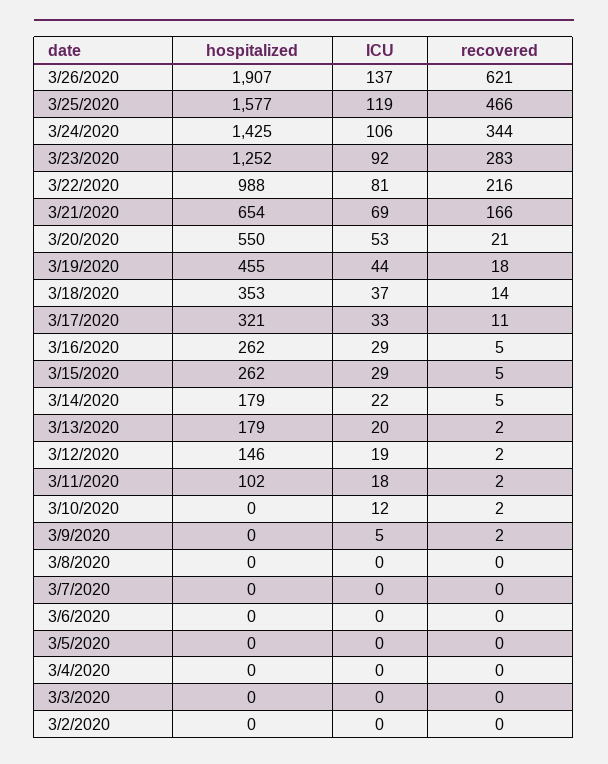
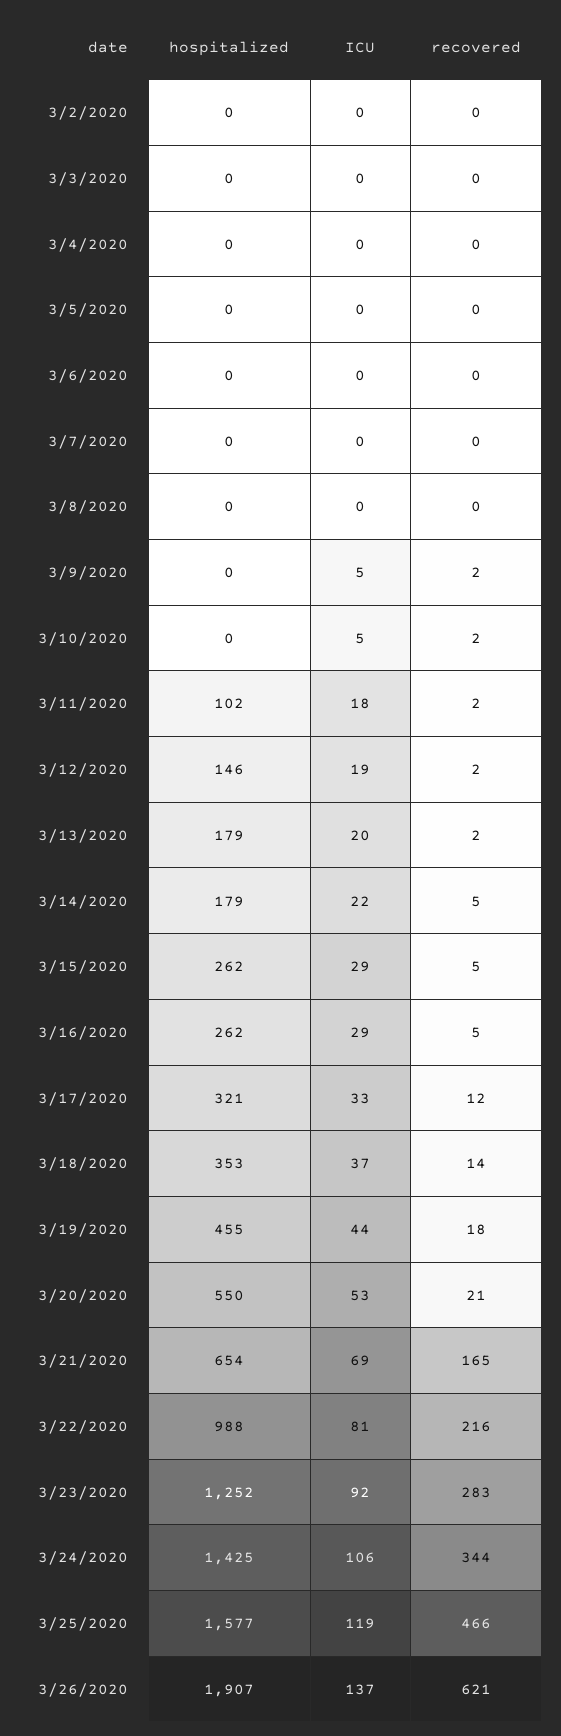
recovered, 3/21/2020: 166 -> 165
recovered, 3/17/2020: 11 -> 12
ICU, 3/10/2020: 12 -> 5

